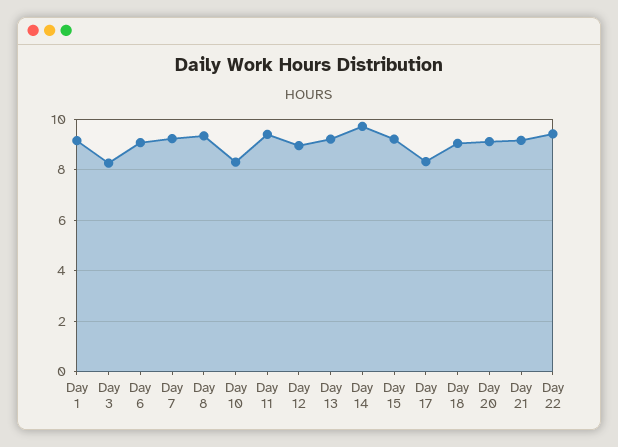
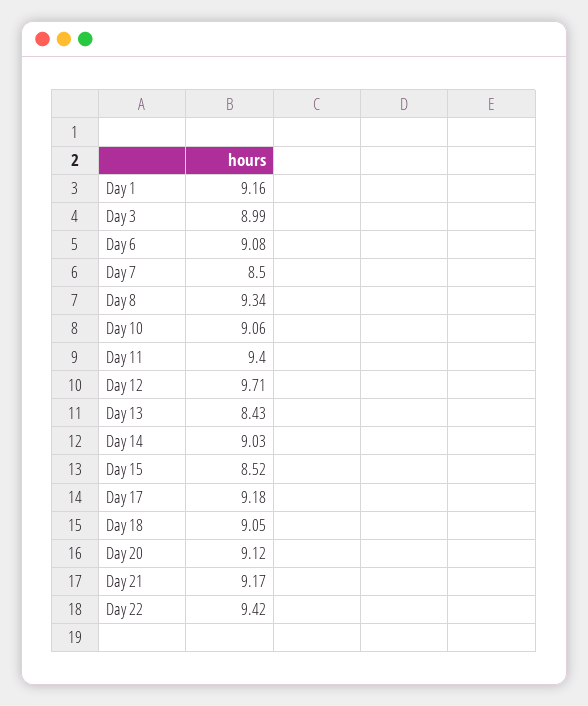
Day 3: 8.25 -> 8.99
Day 7: 9.25 -> 8.5
Day 10: 8.25 -> 9.06
Day 12: 9 -> 9.71
Day 13: 9.25 -> 8.43
Day 14: 9.75 -> 9.03
Day 15: 9.25 -> 8.52
Day 17: 8.25 -> 9.18

